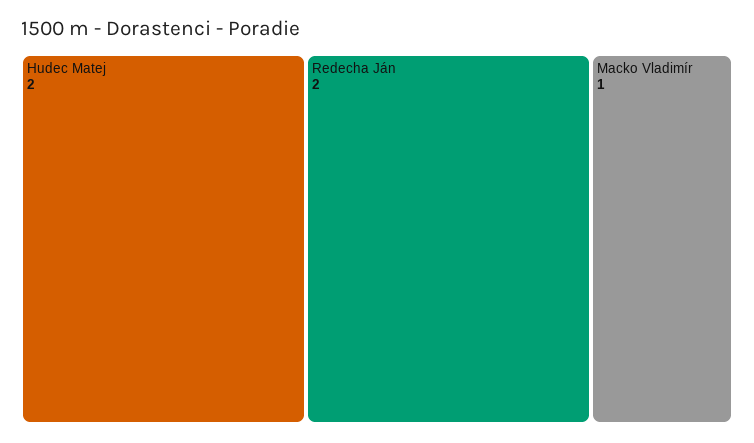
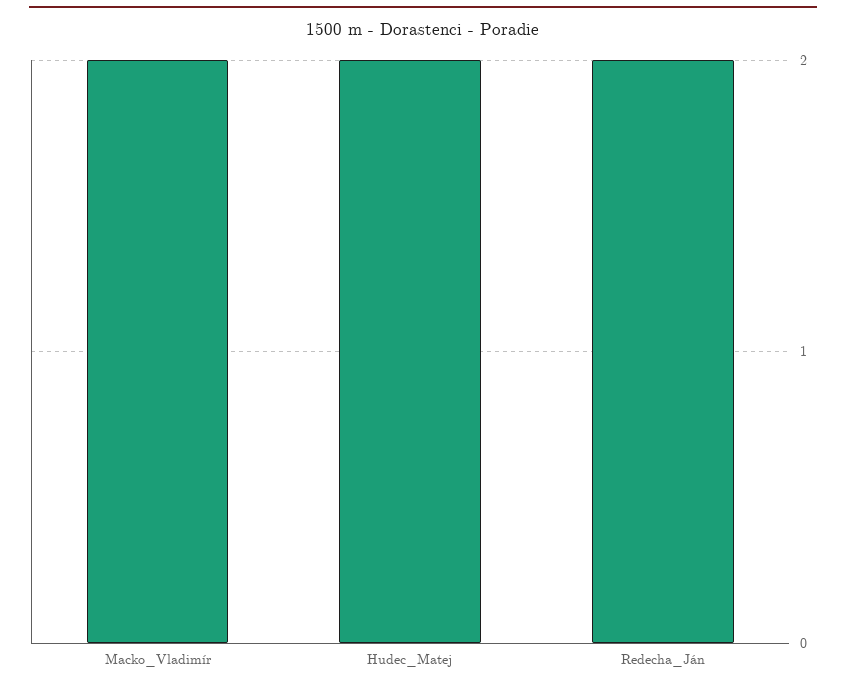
Macko Vladimír: 1 -> 2

